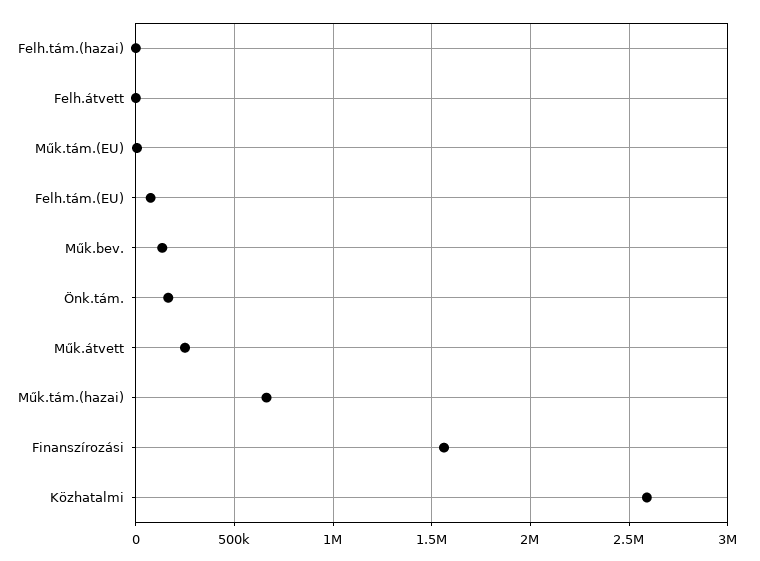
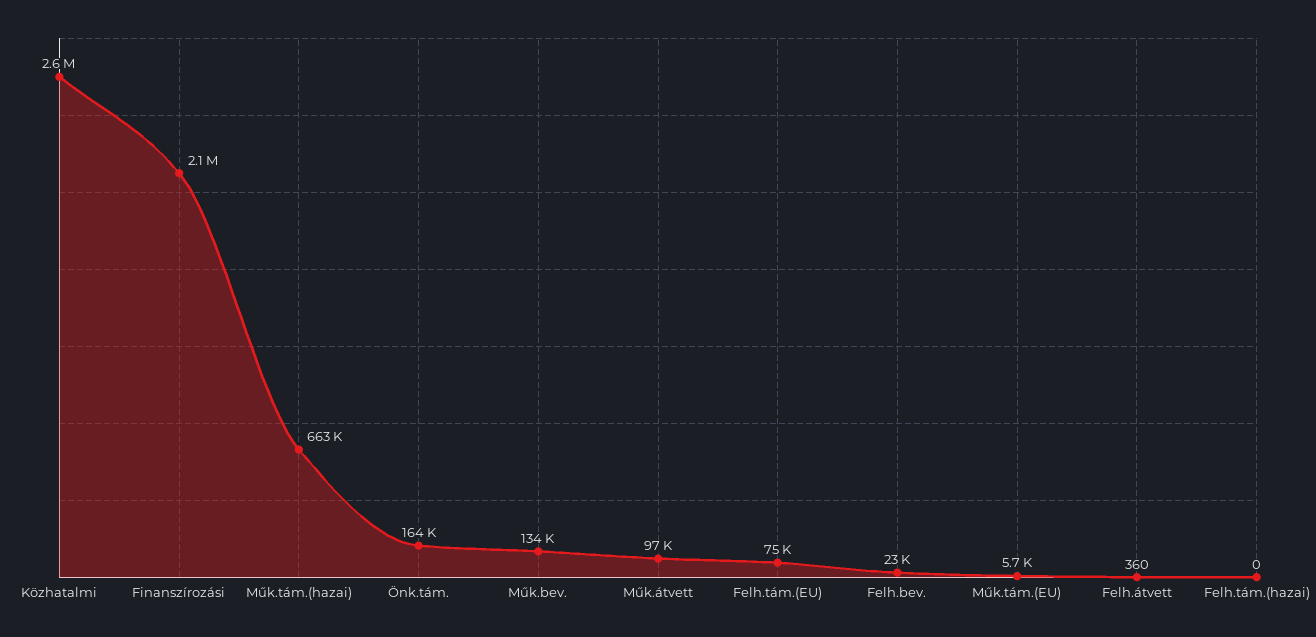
Műk.átvett: 250000 -> 97000
Finanszírozási: 1550000 -> 2100000
Felh.bev.: none -> 23000

